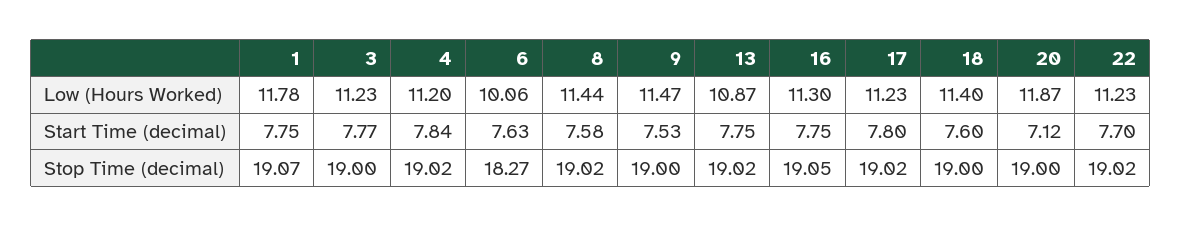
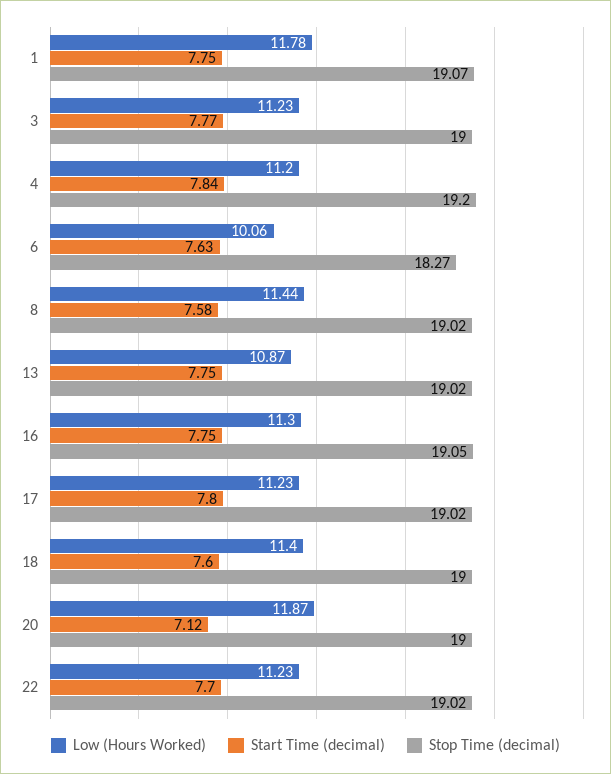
Low (Hours Worked), 9: 11.47 -> none
Start Time (decimal), 9: 7.53 -> none
Stop Time (decimal), 4: 19.02 -> 19.2
Stop Time (decimal), 9: 19 -> none

